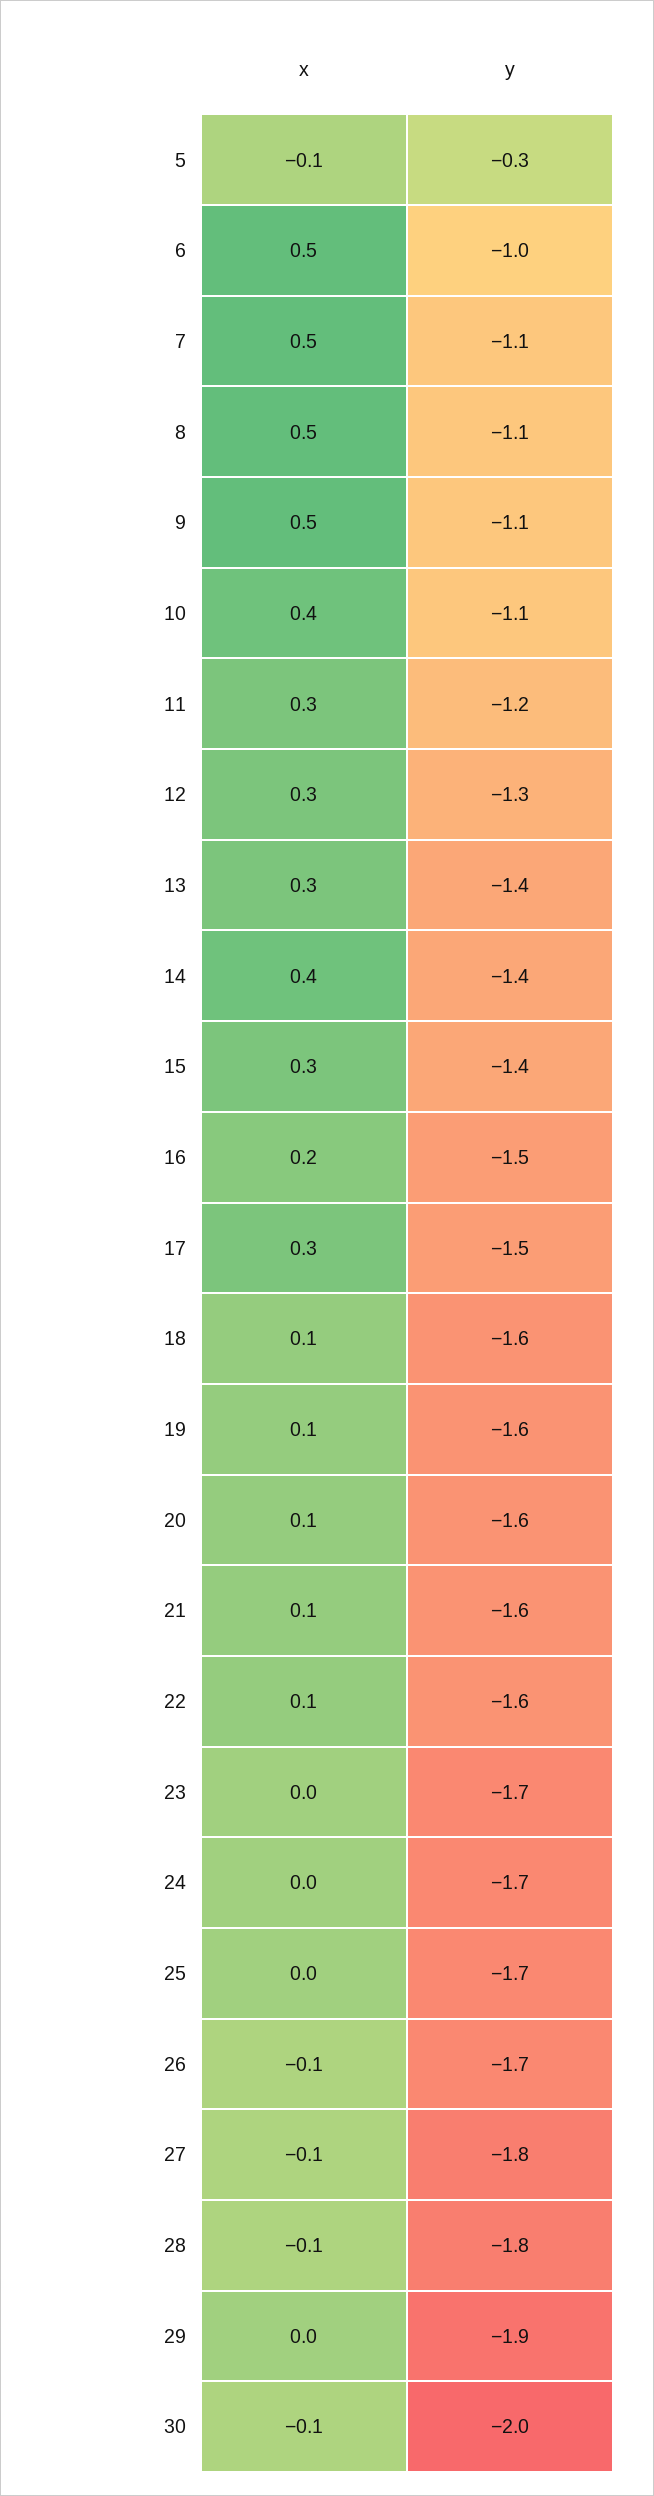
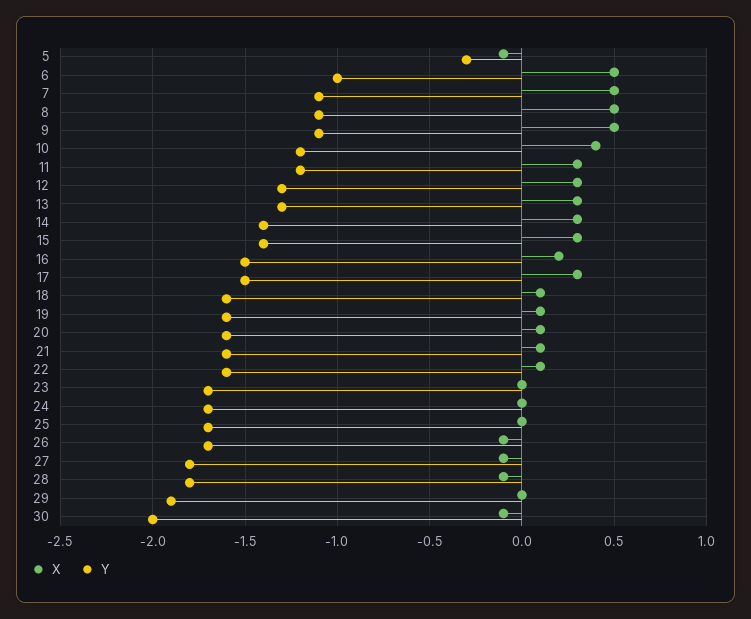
y, 10: -1.1 -> -1.2
y, 13: -1.4 -> -1.3
x, 14: 0.4 -> 0.3

